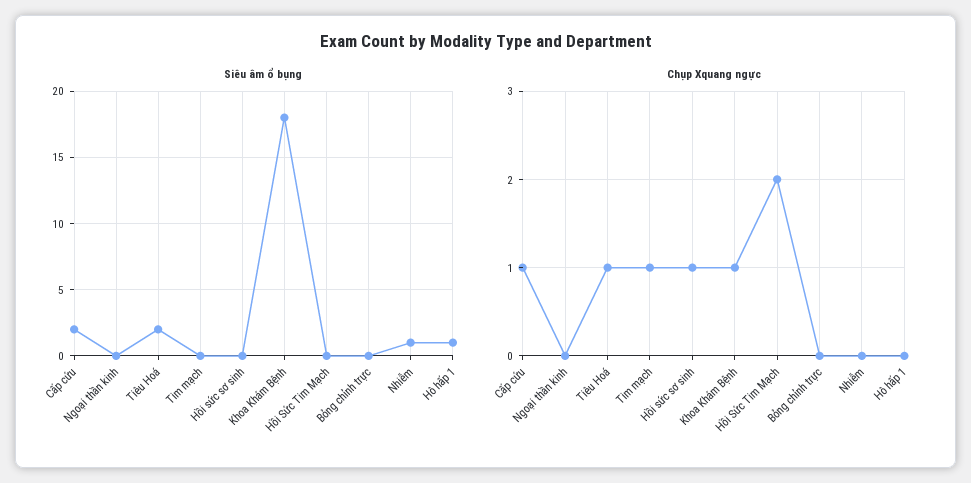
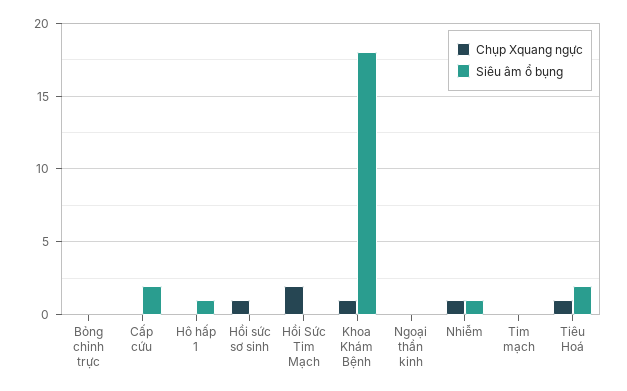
Chụp Xquang ngực, Cấp cứu: 1 -> 0
Chụp Xquang ngực, Tim mạch: 1 -> 0
Chụp Xquang ngực, Nhiễm: 0 -> 1

